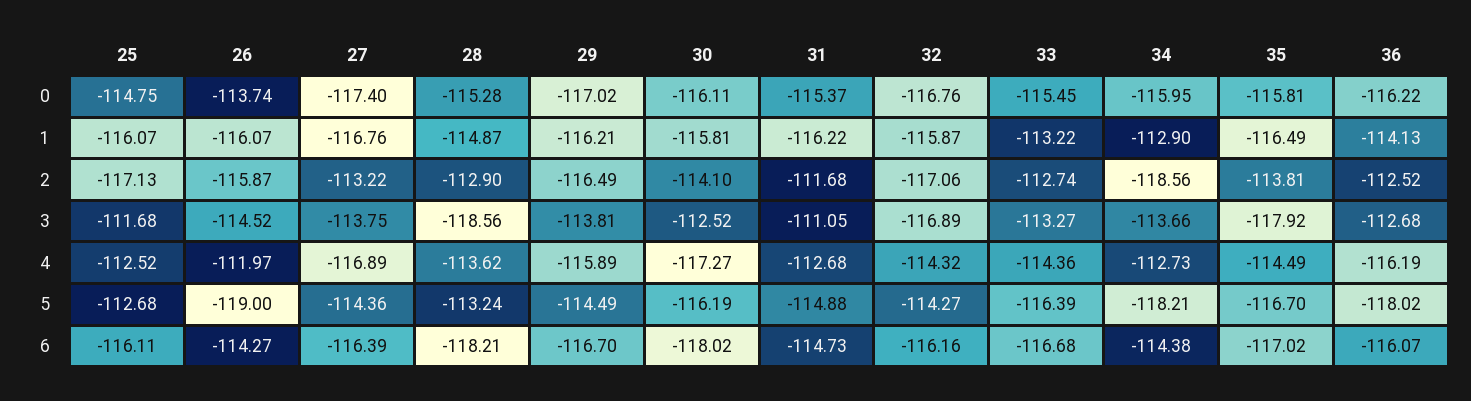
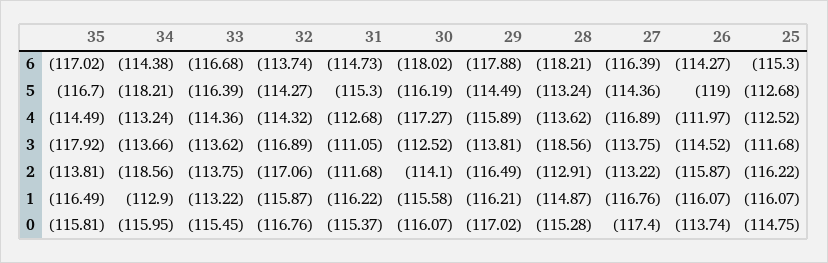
30, 0: -116.11 -> -116.07
36, 0: -116.22 -> none
30, 1: -115.81 -> -115.58
36, 1: -114.13 -> none
25, 2: -117.13 -> -116.22
28, 2: -112.9 -> -112.91
33, 2: -112.74 -> -113.75
36, 2: -112.52 -> none
33, 3: -113.27 -> -113.62
36, 3: -112.68 -> none
34, 4: -112.73 -> -113.24
36, 4: -116.19 -> none
31, 5: -114.88 -> -115.3
36, 5: -118.02 -> none
25, 6: -116.11 -> -115.3
29, 6: -116.7 -> -117.88
32, 6: -116.16 -> -113.74
36, 6: -116.07 -> none

